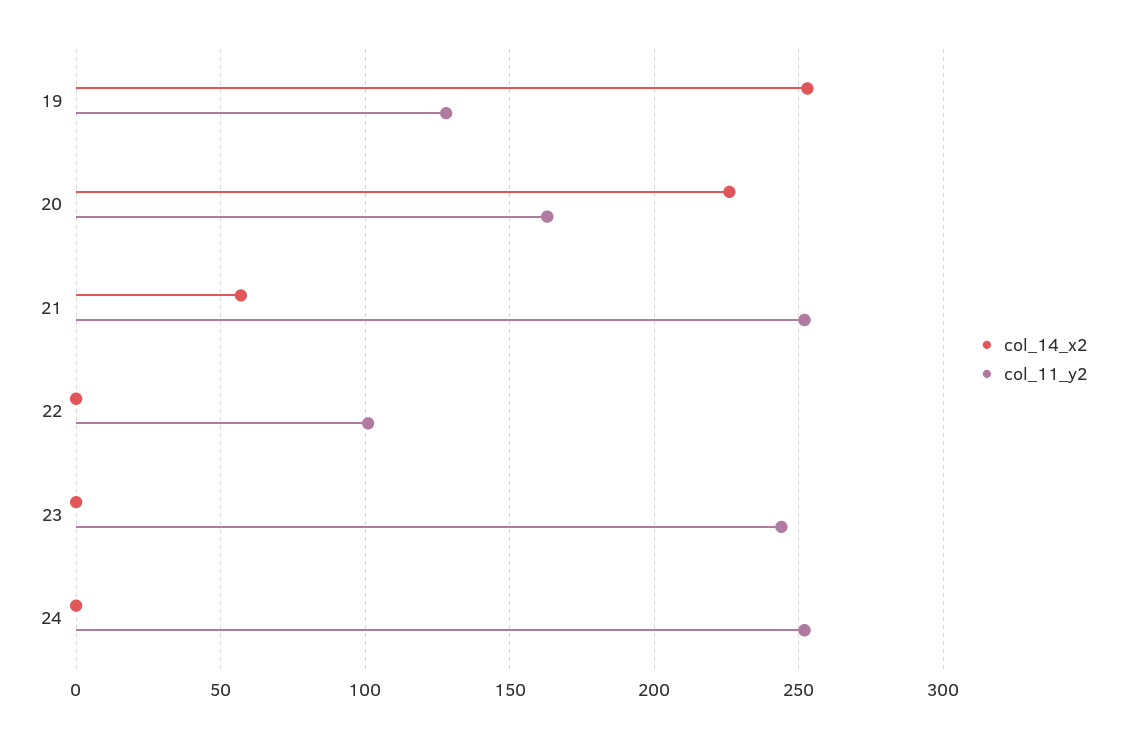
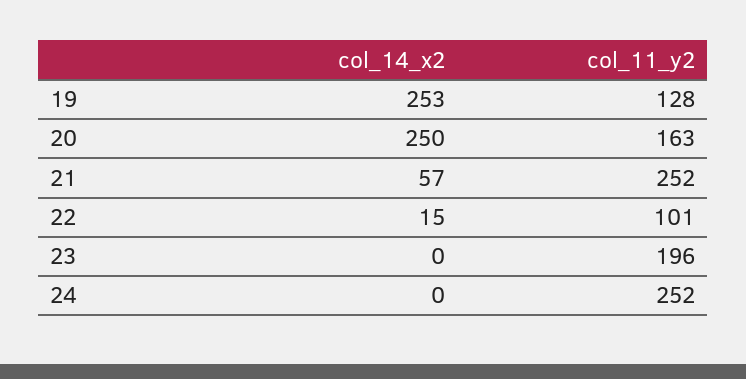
col_14_x2, 20: 225 -> 250
col_14_x2, 22: 0 -> 15
col_11_y2, 23: 245 -> 196

